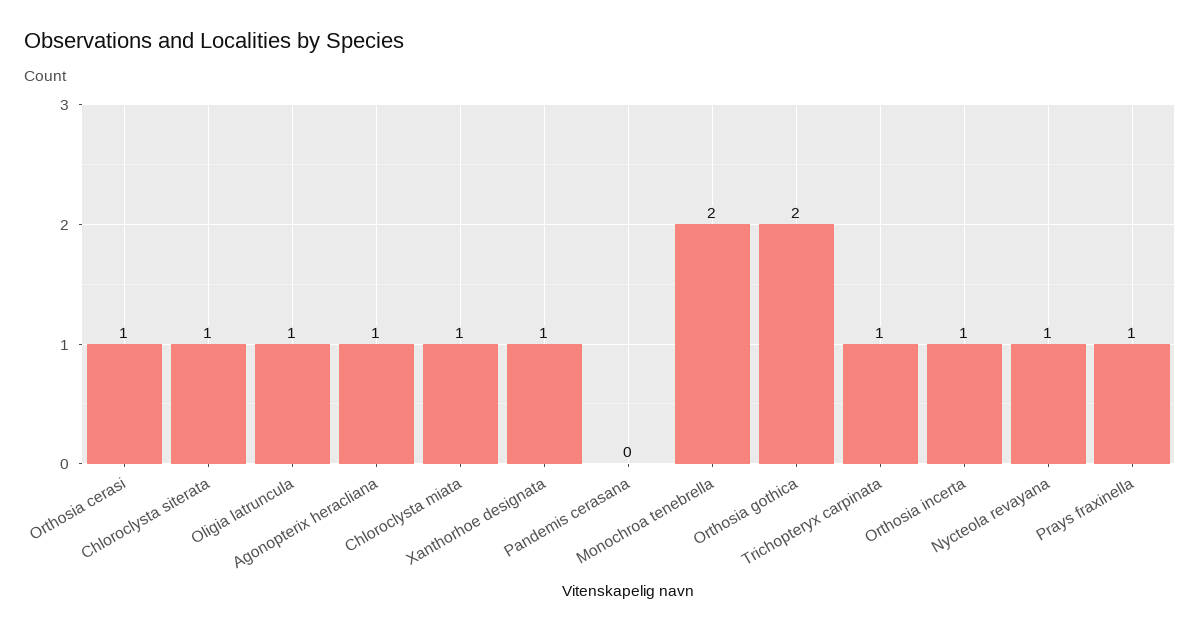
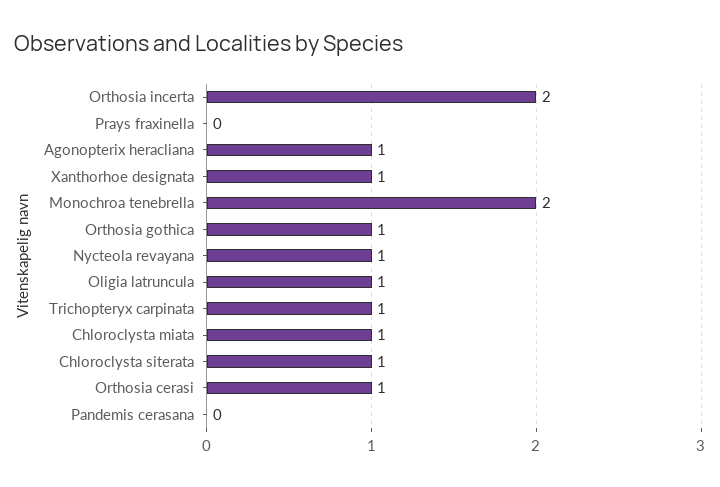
Orthosia gothica: 2 -> 1
Orthosia incerta: 1 -> 2
Prays fraxinella: 1 -> 0

